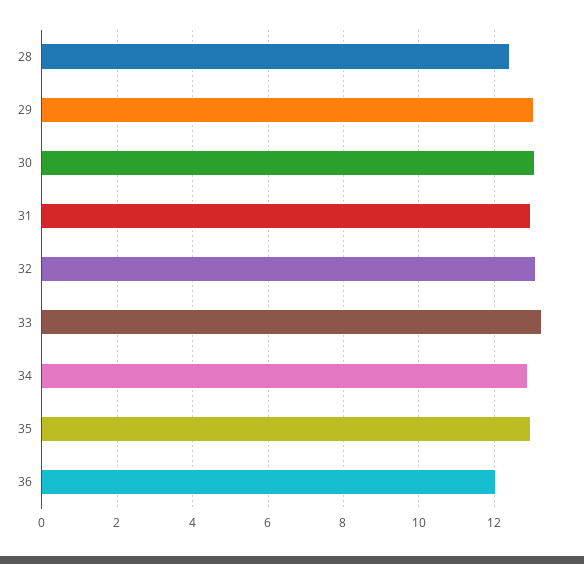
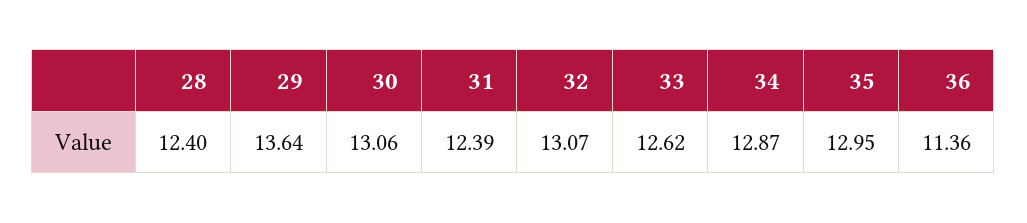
29: 13 -> 13.64
31: 13 -> 12.39
33: 13.2 -> 12.62
36: 12 -> 11.36

